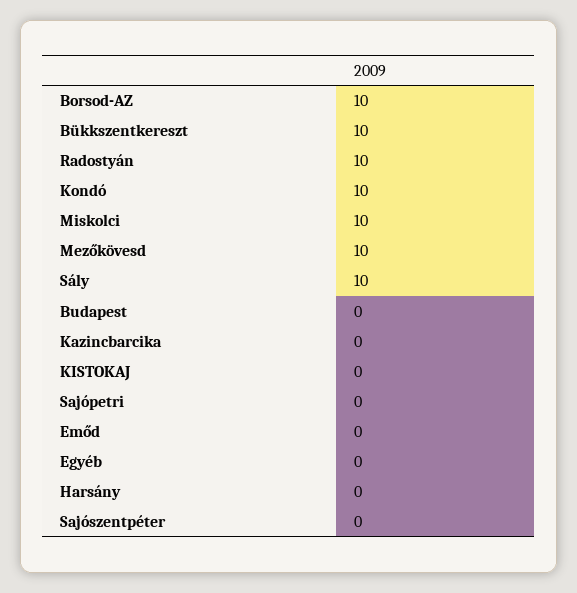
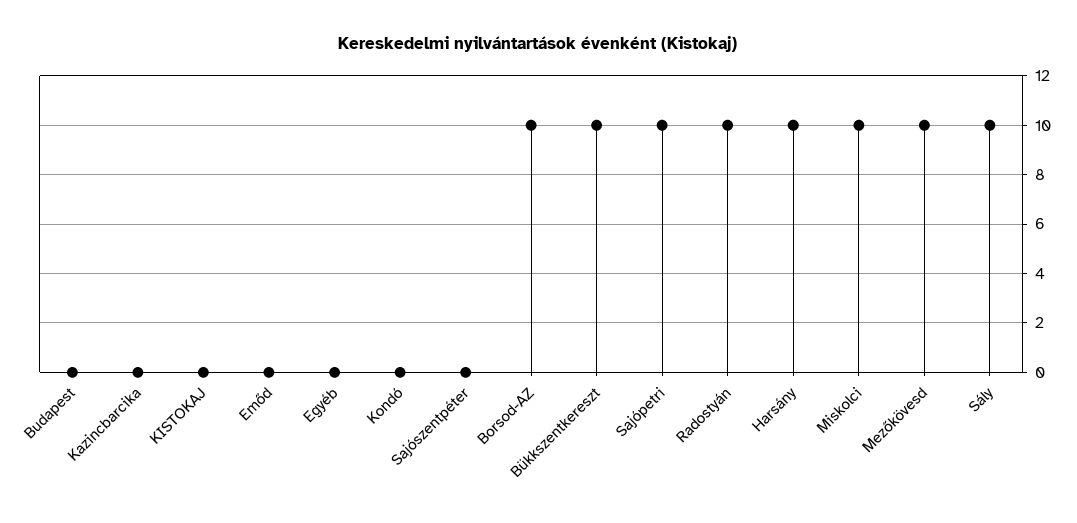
Kondó: 10 -> 0
Sajópetri: 0 -> 10
Harsány: 0 -> 10

